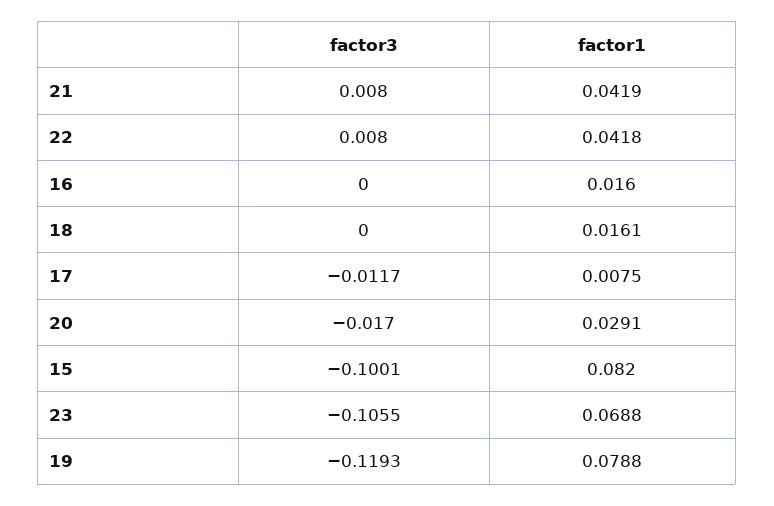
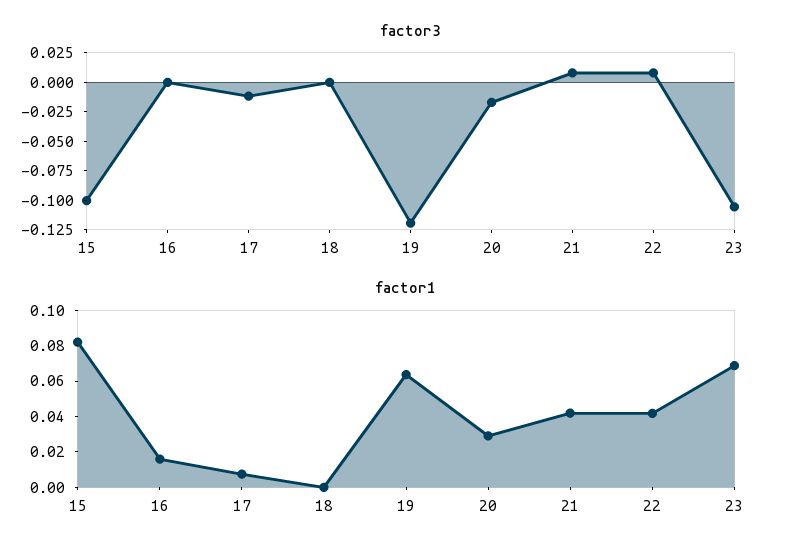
factor1, 18: 0.0161 -> 0
factor1, 19: 0.0788 -> 0.065

